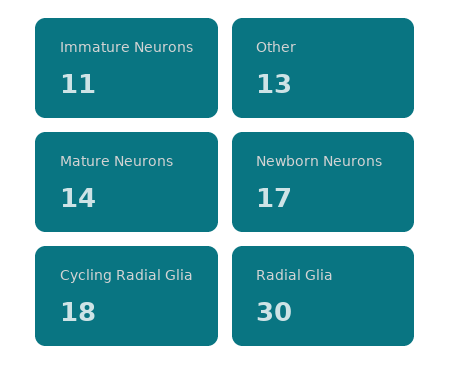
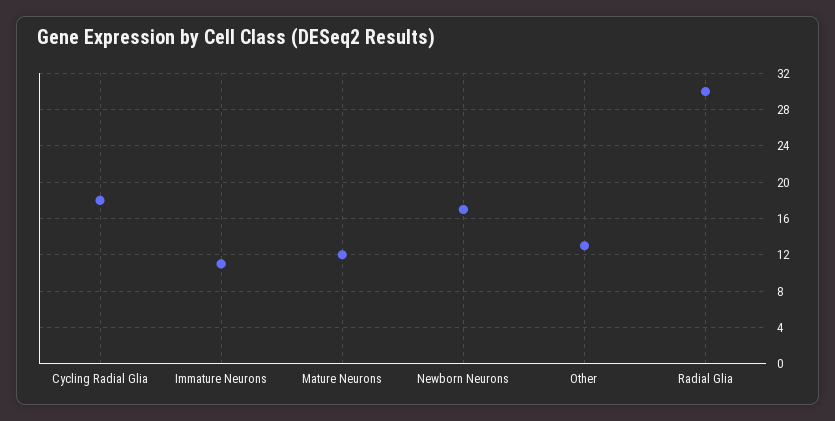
Mature Neurons: 14 -> 12

